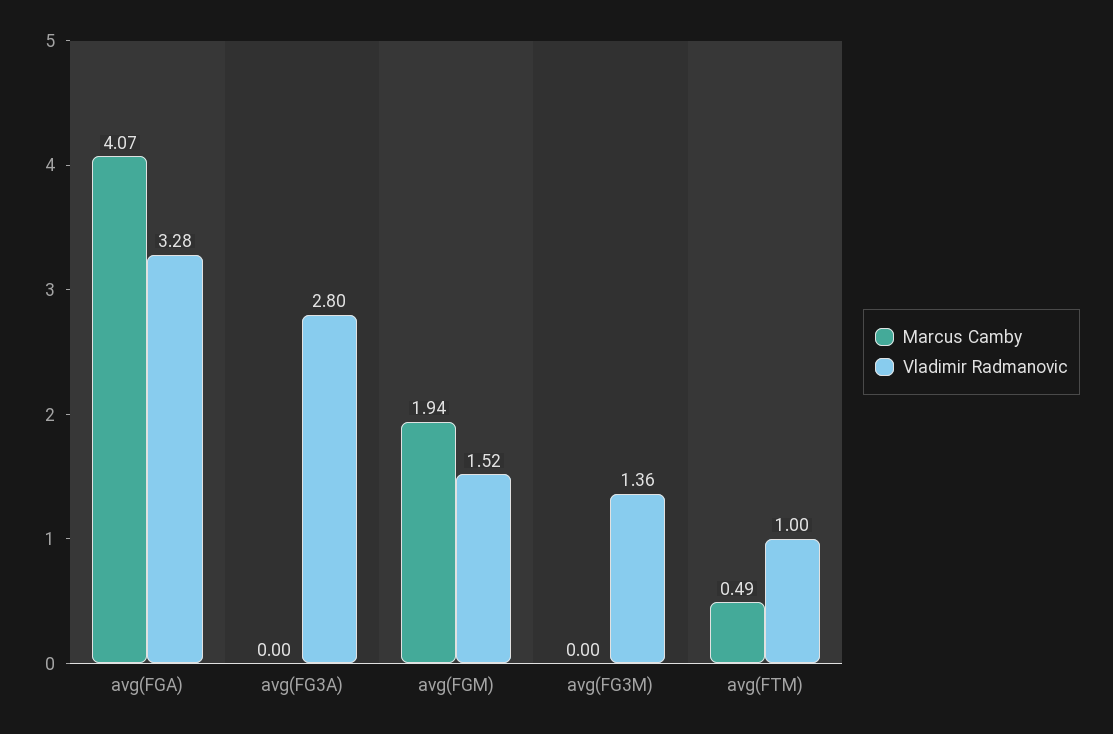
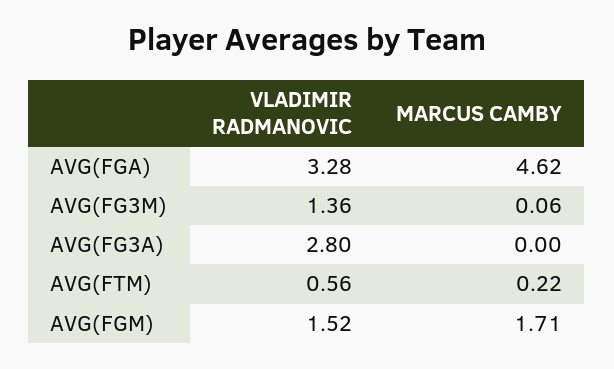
Marcus Camby, avg(FGA): 4.07 -> 4.62
Marcus Camby, avg(FGM): 1.94 -> 1.71
Marcus Camby, avg(FG3M): 0 -> 0.06
Marcus Camby, avg(FTM): 0.49 -> 0.22
Vladimir Radmanovic, avg(FTM): 1 -> 0.56

